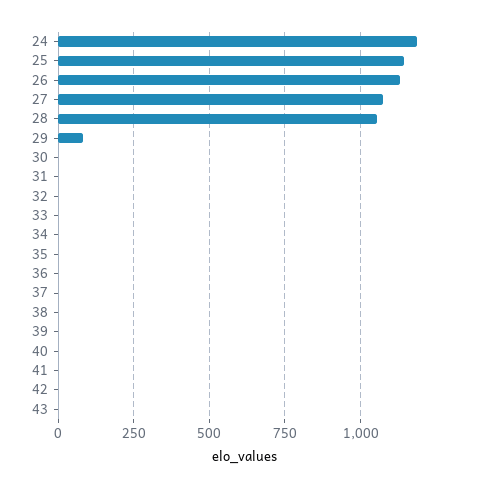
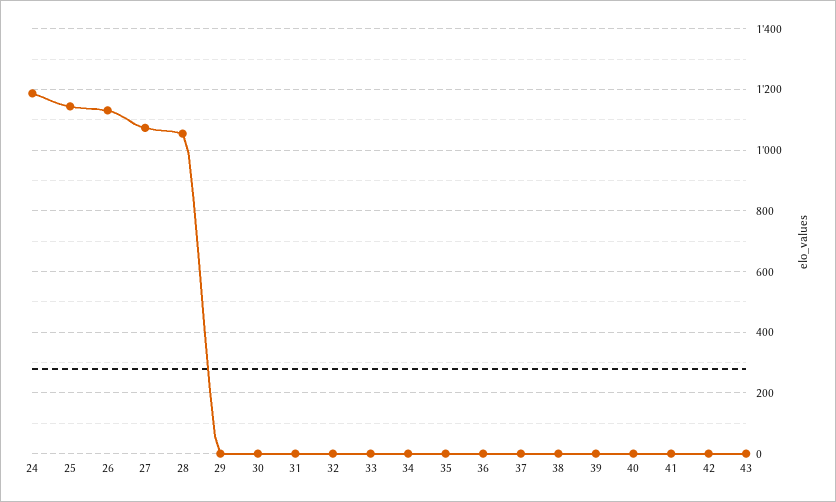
29: 75 -> 0

